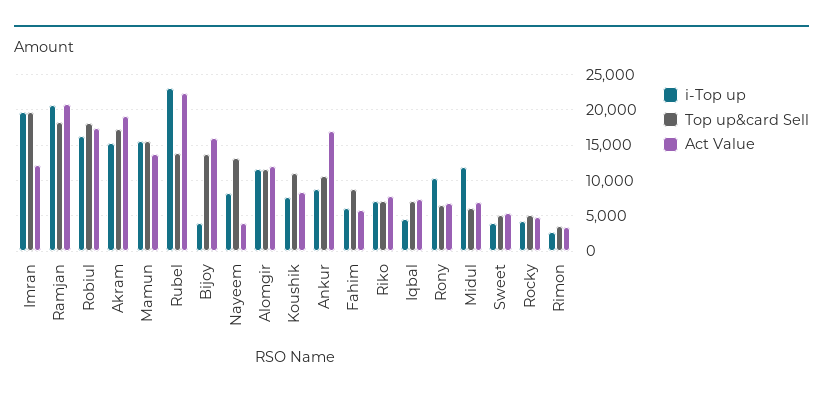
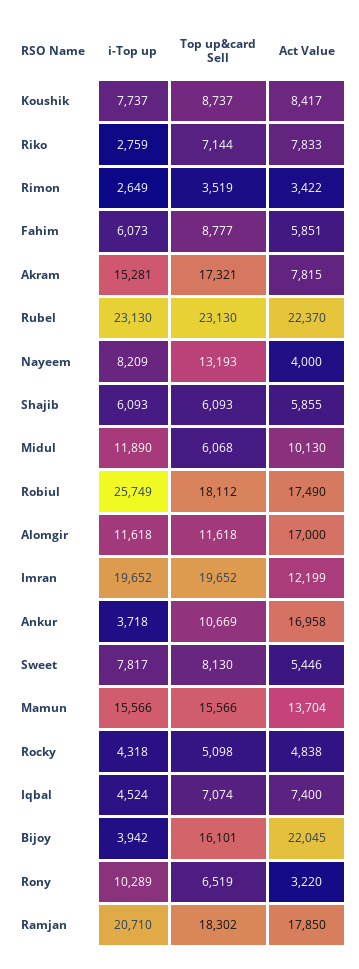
Act Value, Ramjan: 21000 -> 17850
i-Top up, Robiul: 16000 -> 25749
Act Value, Akram: 19000 -> 7815
Top up&card Sell, Rubel: 14000 -> 23130
Top up&card Sell, Bijoy: 14000 -> 16101
Act Value, Bijoy: 16000 -> 22045
Act Value, Alomgir: 12000 -> 17000
Top up&card Sell, Koushik: 11000 -> 8737
i-Top up, Ankur: 9000 -> 3718
i-Top up, Riko: 7000 -> 2759
Act Value, Rony: 7000 -> 3220
Act Value, Midul: 7000 -> 10130
i-Top up, Sweet: 4000 -> 7817
Top up&card Sell, Sweet: 5000 -> 8130
i-Top up, Shajib: none -> 6093
Top up&card Sell, Shajib: none -> 6093
Act Value, Shajib: none -> 5855

